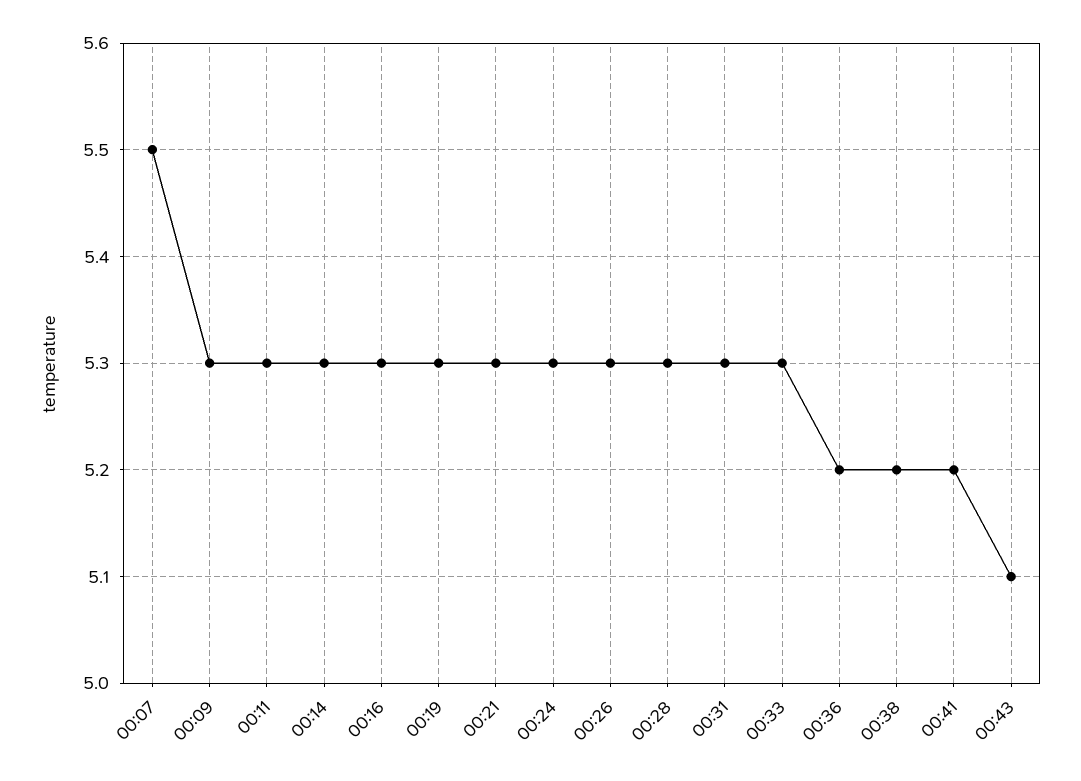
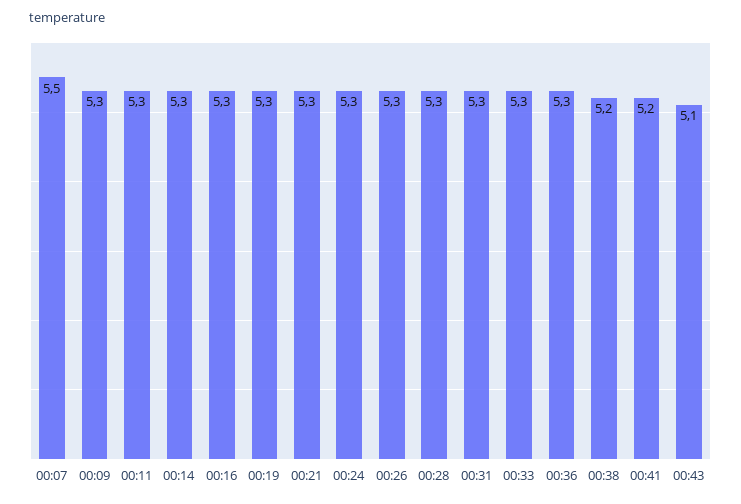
00:36: 5.2 -> 5.3

